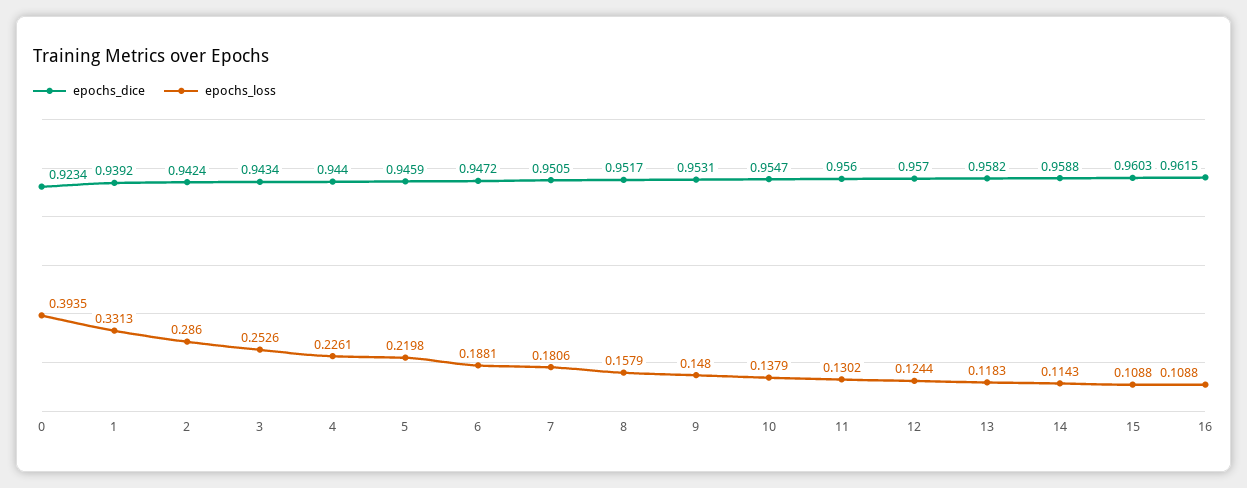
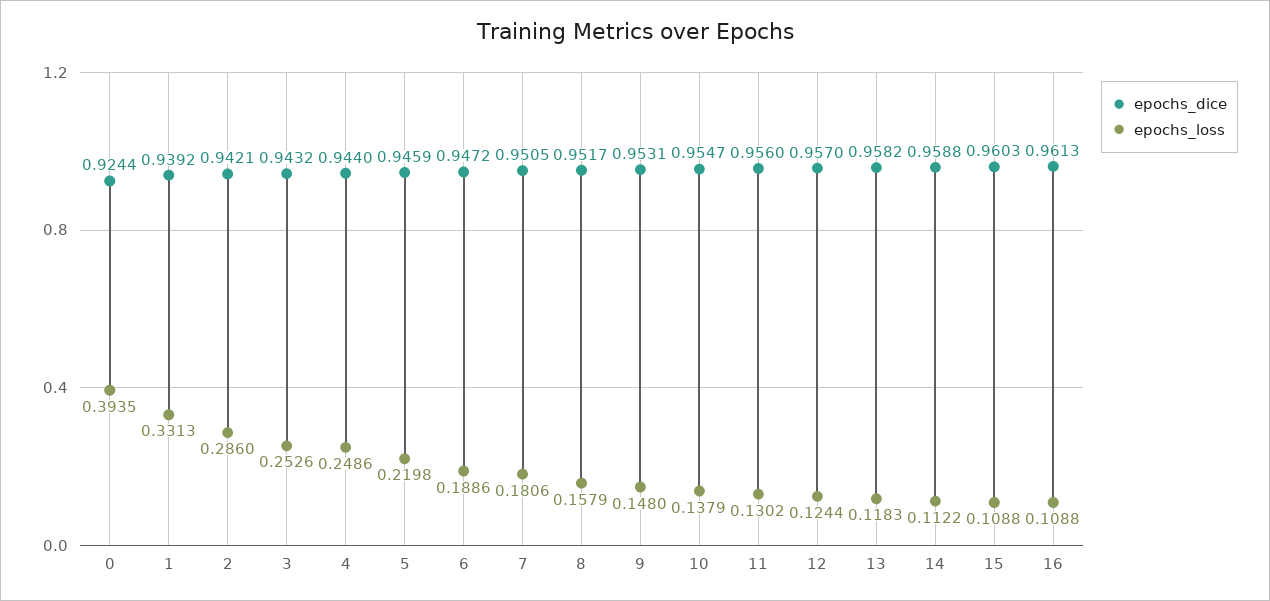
epochs_dice, 0: 0.9234 -> 0.9244
epochs_dice, 2: 0.9424 -> 0.9421
epochs_dice, 3: 0.9434 -> 0.9432
epochs_loss, 4: 0.2261 -> 0.2486
epochs_loss, 6: 0.1881 -> 0.1886
epochs_loss, 14: 0.1143 -> 0.1122
epochs_dice, 16: 0.9615 -> 0.9613

